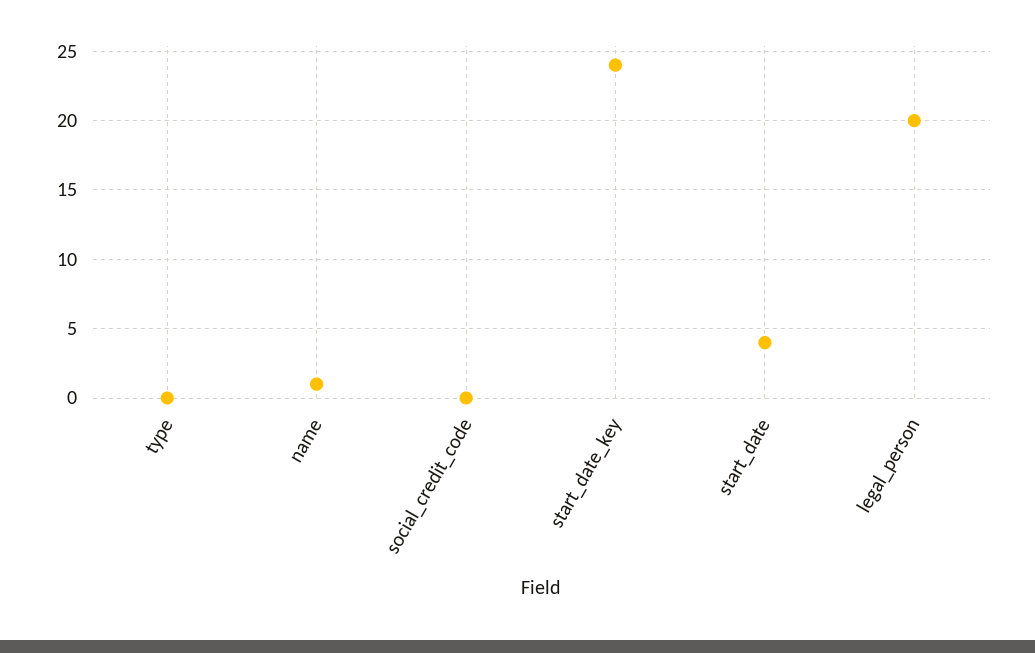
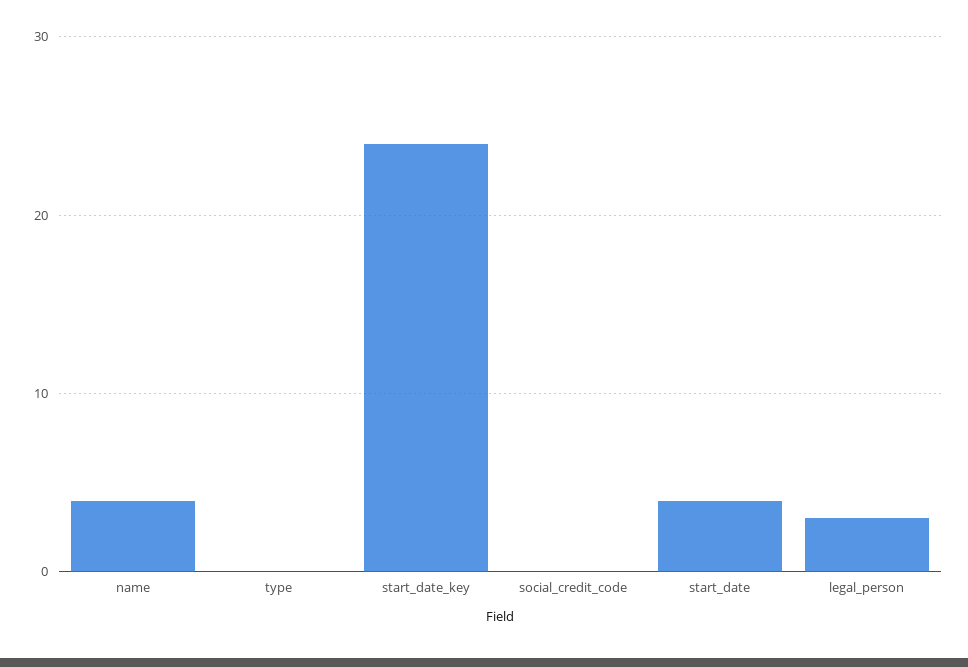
name: 1 -> 4
legal_person: 20 -> 3

